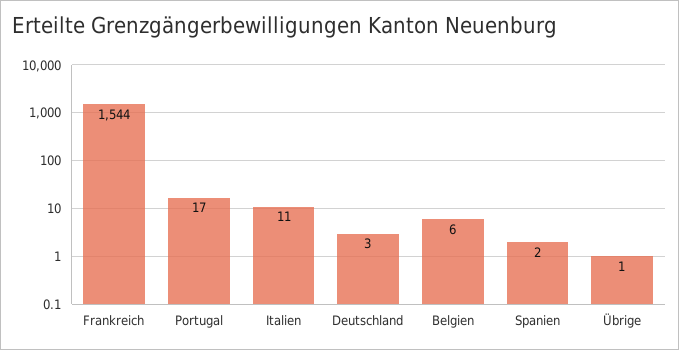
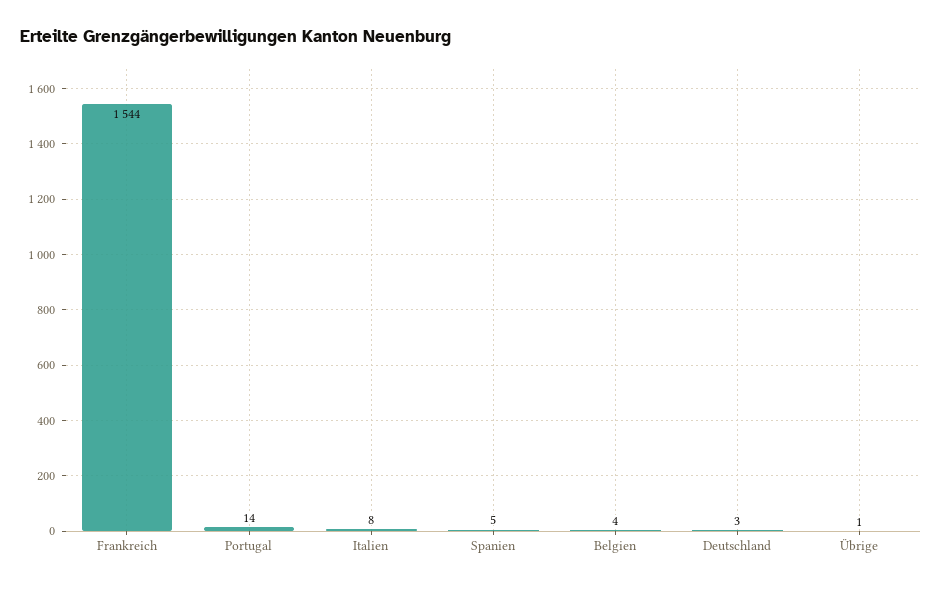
Portugal: 17 -> 14
Italien: 11 -> 8
Belgien: 6 -> 4
Spanien: 2 -> 5

